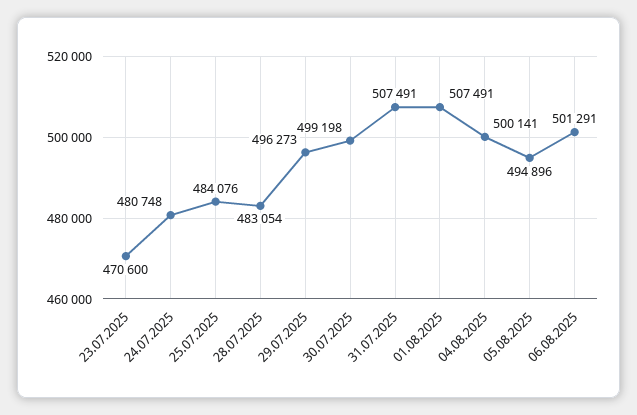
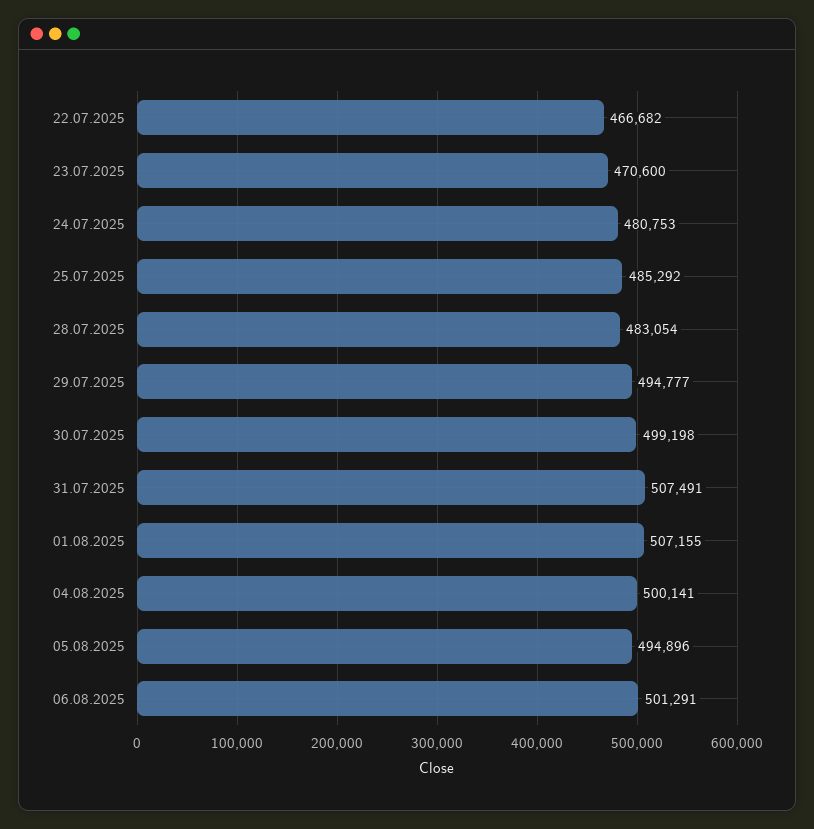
24.07.2025: 480748 -> 480753
25.07.2025: 484076 -> 485292
29.07.2025: 496273 -> 494777
01.08.2025: 507491 -> 507155
22.07.2025: none -> 466682

